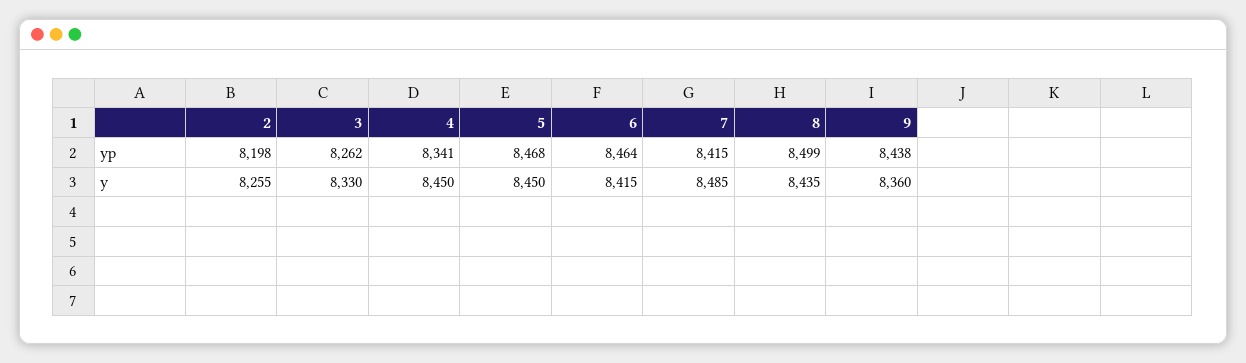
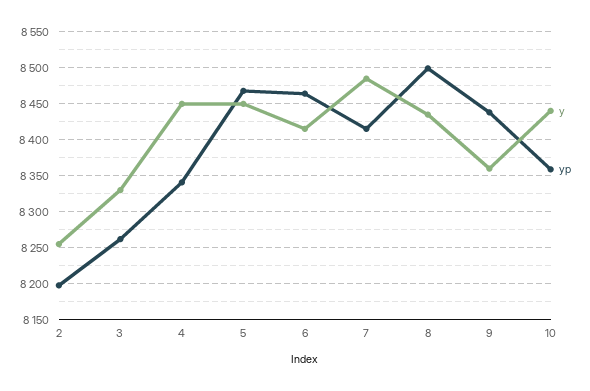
y, 10: none -> 8440
yp, 10: none -> 8360

